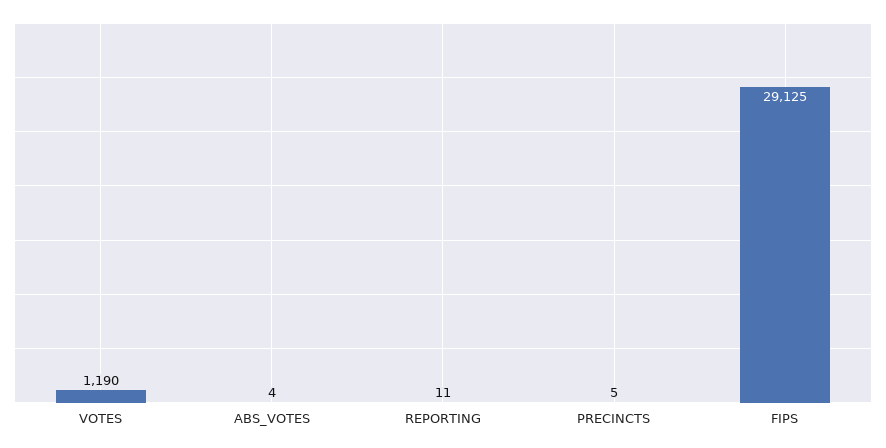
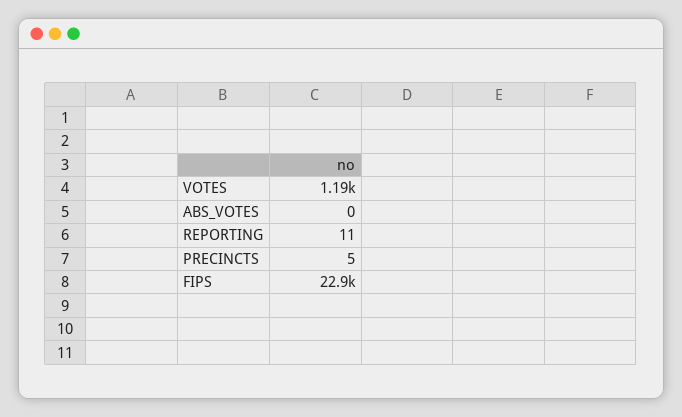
ABS_VOTES: 4 -> 0
FIPS: 29125 -> 22900

